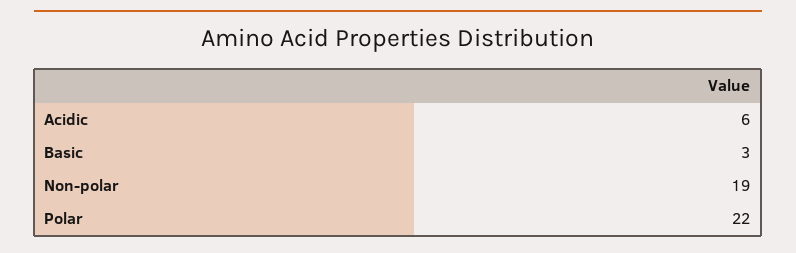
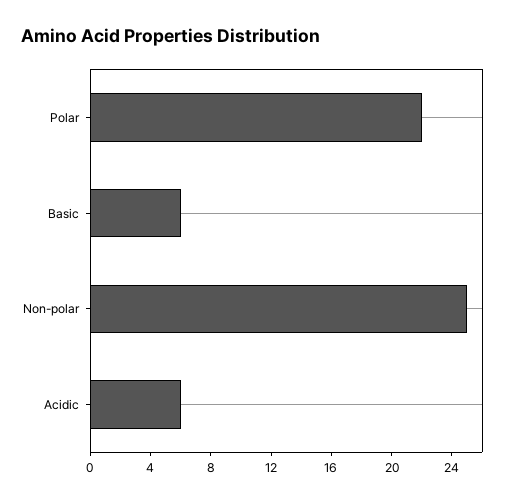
Basic: 3 -> 6
Non-polar: 19 -> 25

